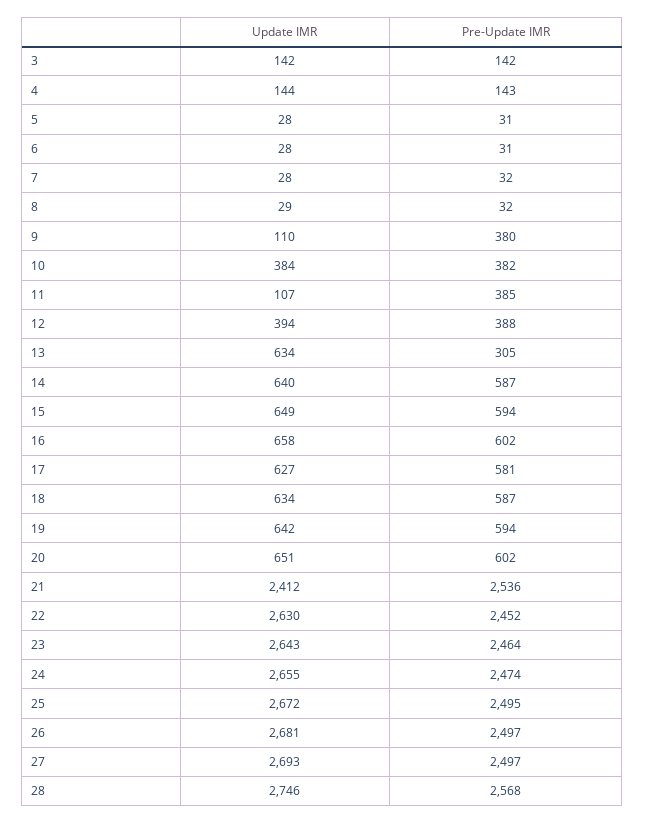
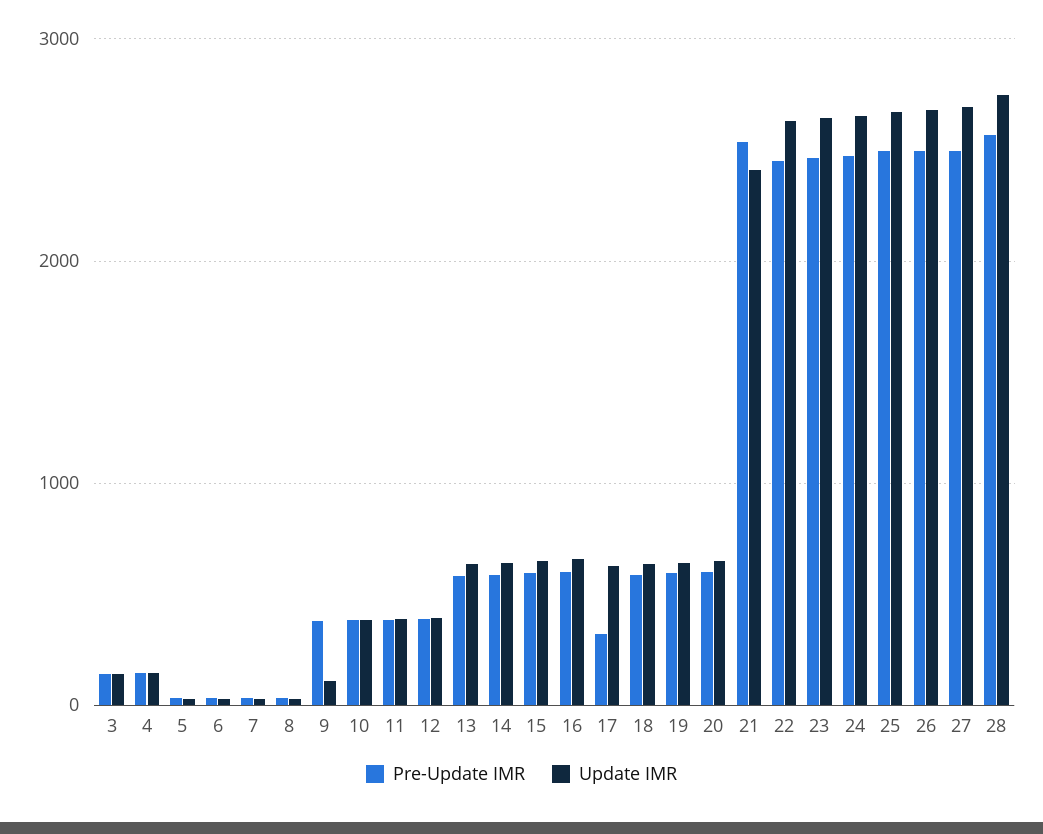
Update IMR, 11: 107 -> 400
Pre-Update IMR, 13: 305 -> 600
Pre-Update IMR, 17: 581 -> 300

